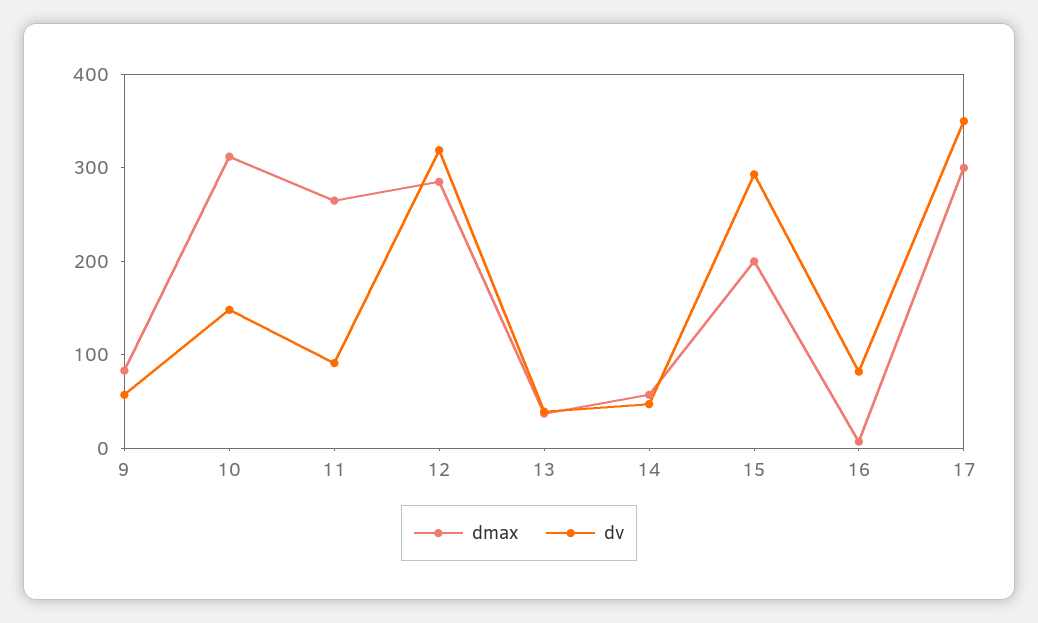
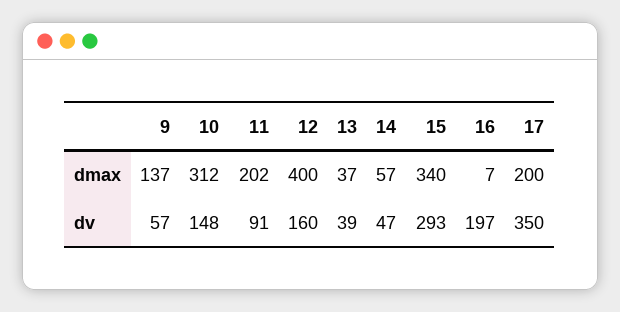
dmax, 9: 80 -> 137
dmax, 11: 260 -> 202
dmax, 12: 280 -> 400
dv, 12: 320 -> 160
dmax, 15: 200 -> 340
dv, 16: 80 -> 197
dmax, 17: 300 -> 200

